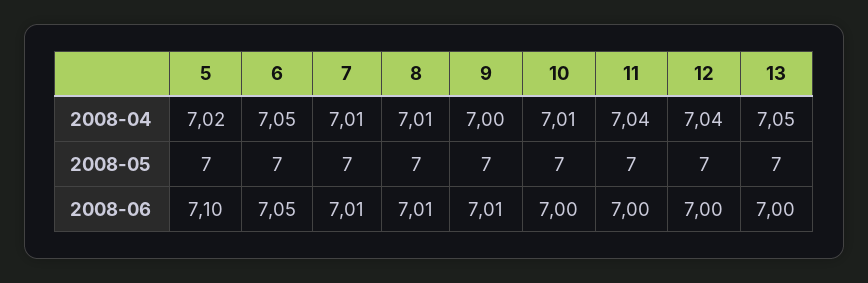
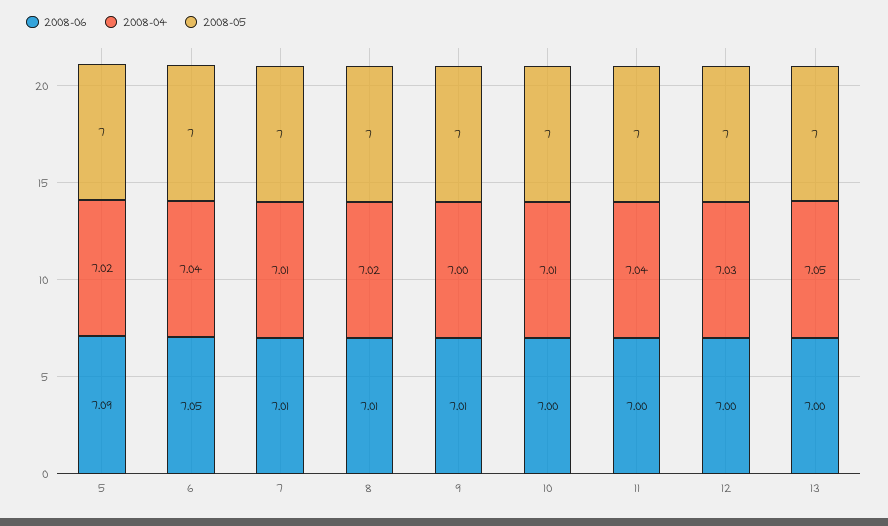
2008-04, 6: 7.05 -> 7.04
2008-04, 8: 7.01 -> 7.02
2008-04, 12: 7.04 -> 7.03
2008-06, 5: 7.1 -> 7.09

